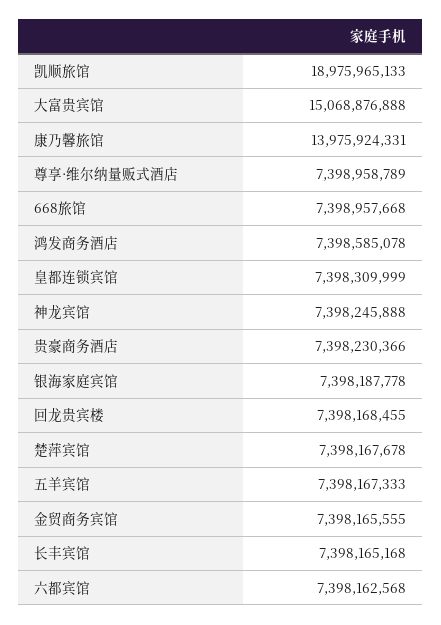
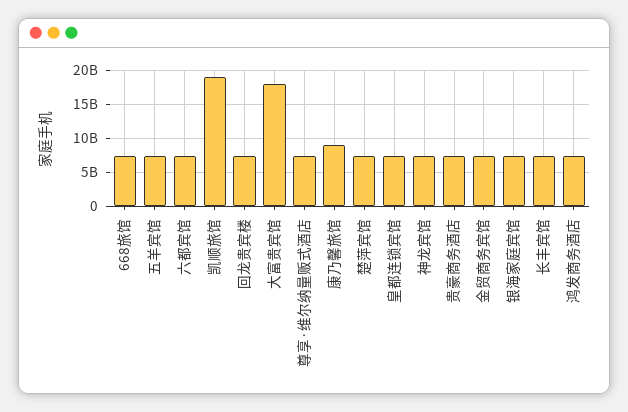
大富贵宾馆: 15068876888 -> 18000000000
康乃馨旅馆: 13975924331 -> 9000000000

